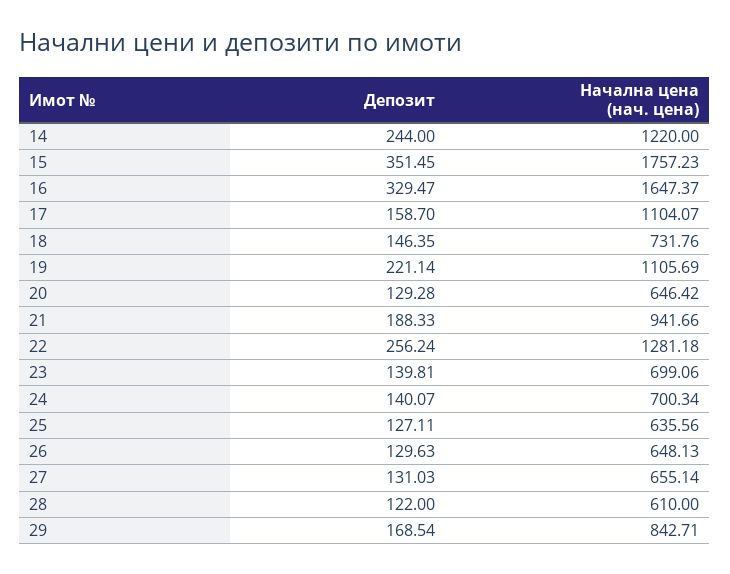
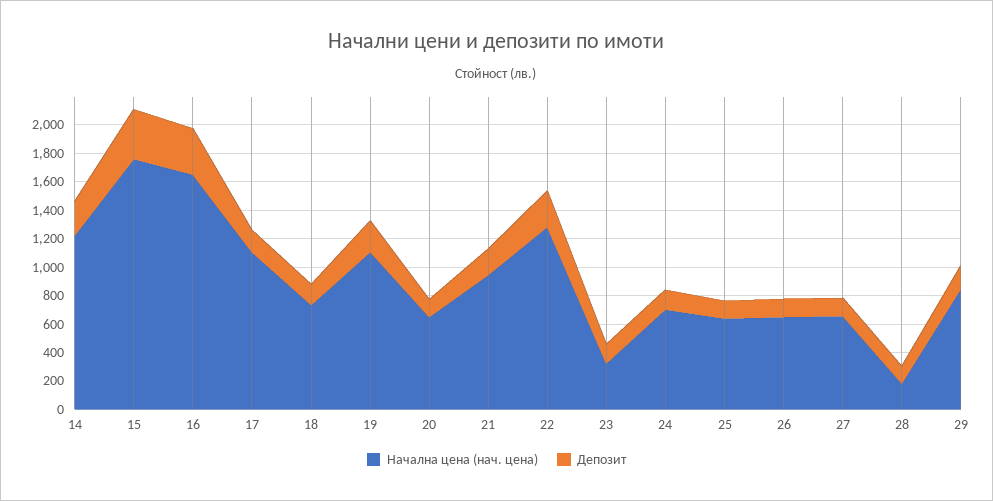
Начална цена (нач. цена), 23: 699.06 -> 300
Начална цена (нач. цена), 28: 610 -> 200

